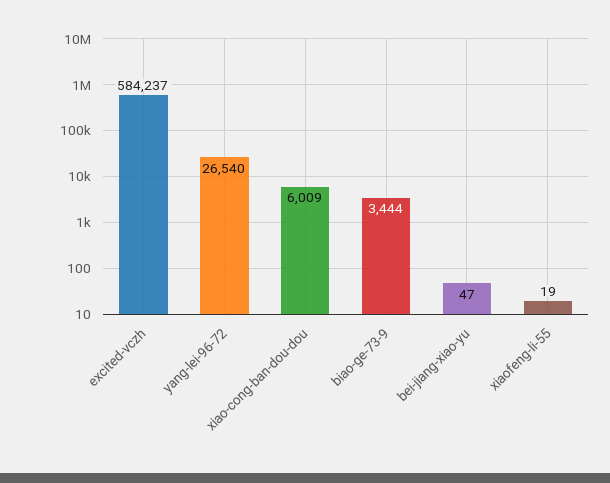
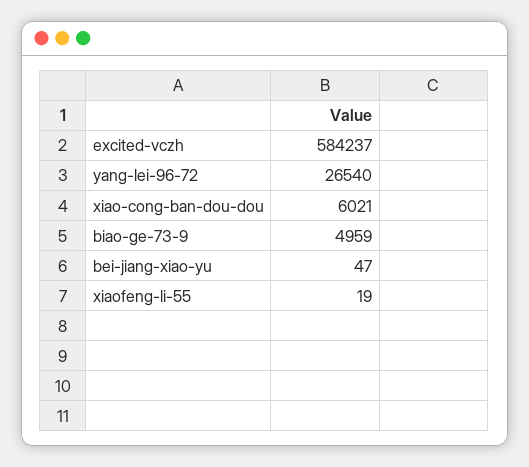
xiao-cong-ban-dou-dou: 6009 -> 6021
biao-ge-73-9: 3444 -> 4959

